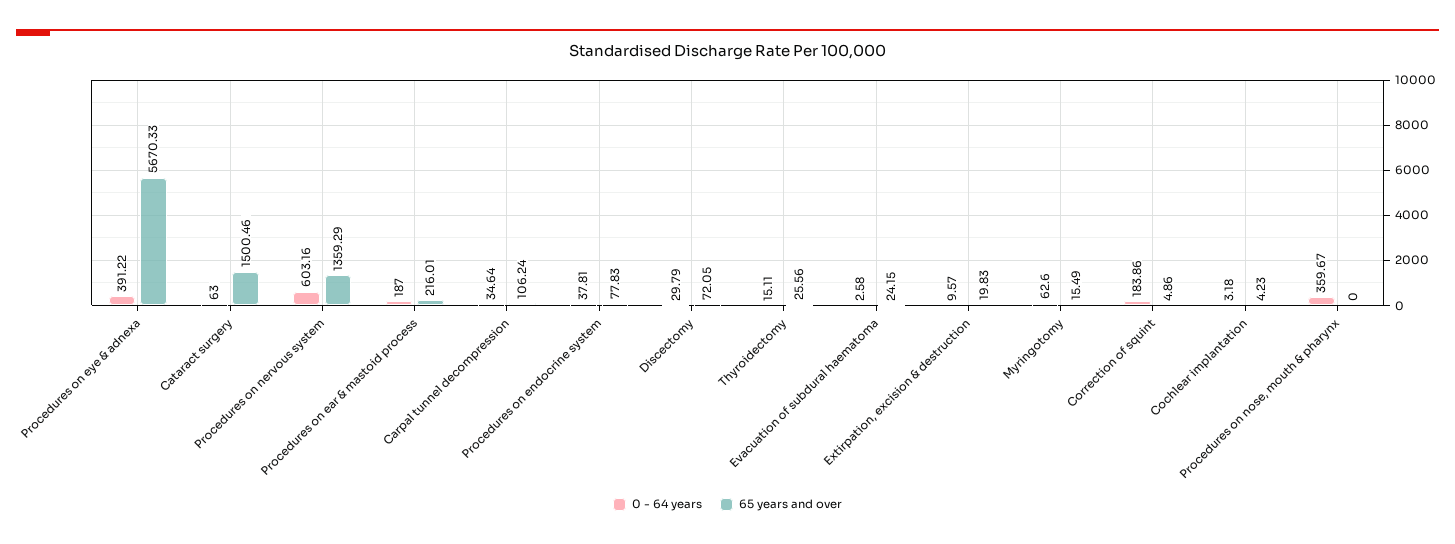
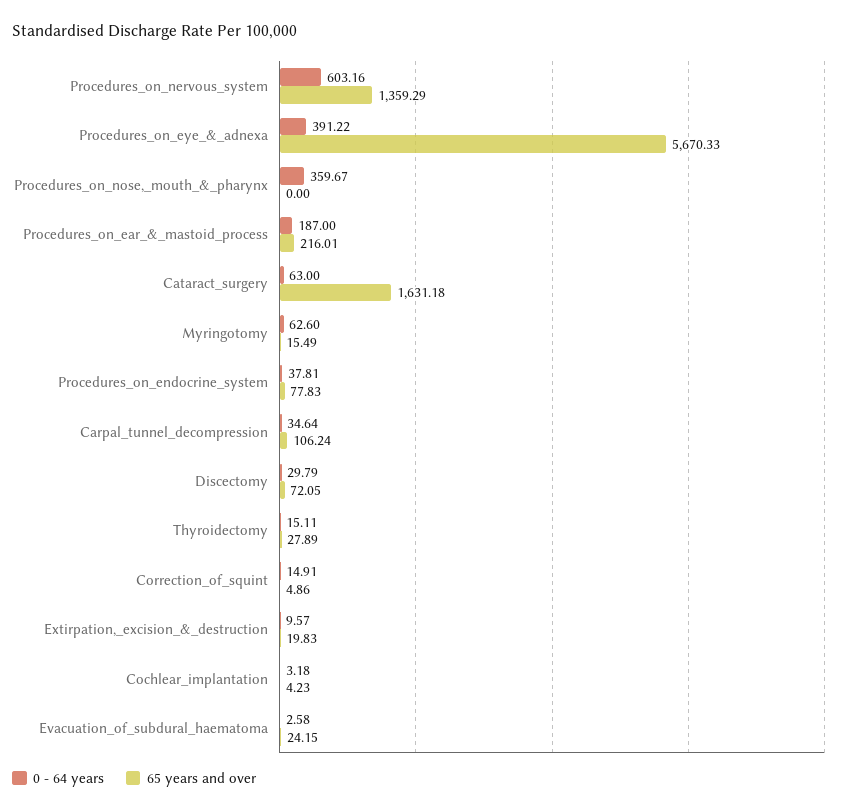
65 years and over, Cataract surgery: 1500.46 -> 1631.18
65 years and over, Thyroidectomy: 25.56 -> 27.89
0 - 64 years, Correction of squint: 183.86 -> 14.91

